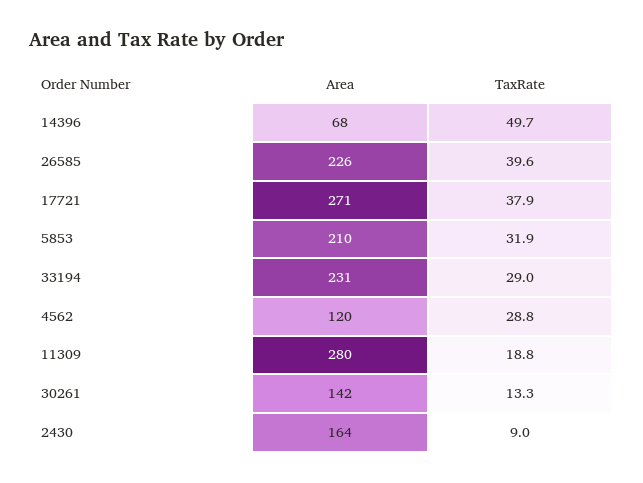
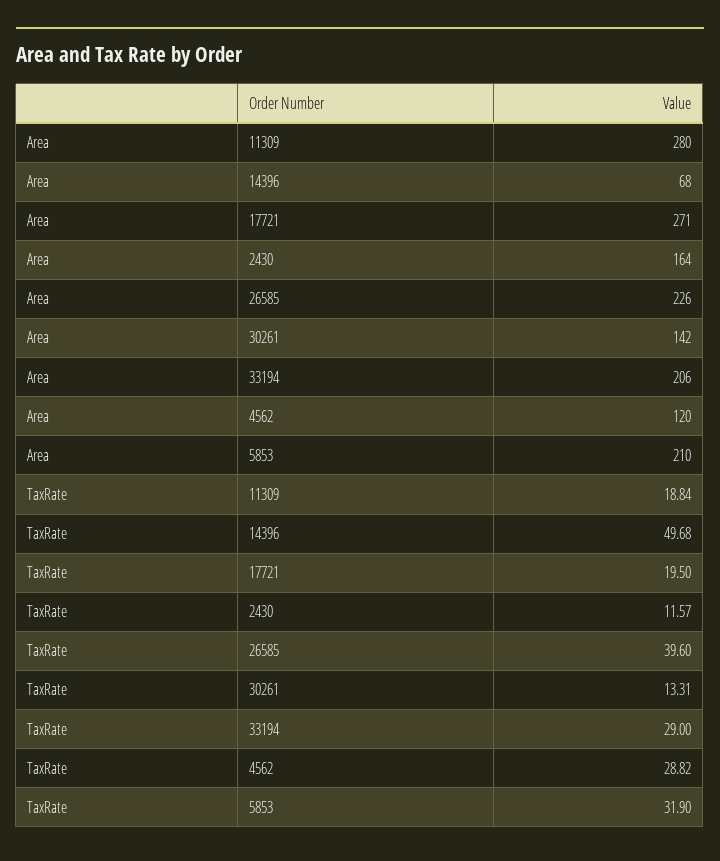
TaxRate, 17721: 37.9 -> 19.5
Area, 33194: 231 -> 206
TaxRate, 2430: 9 -> 11.57

